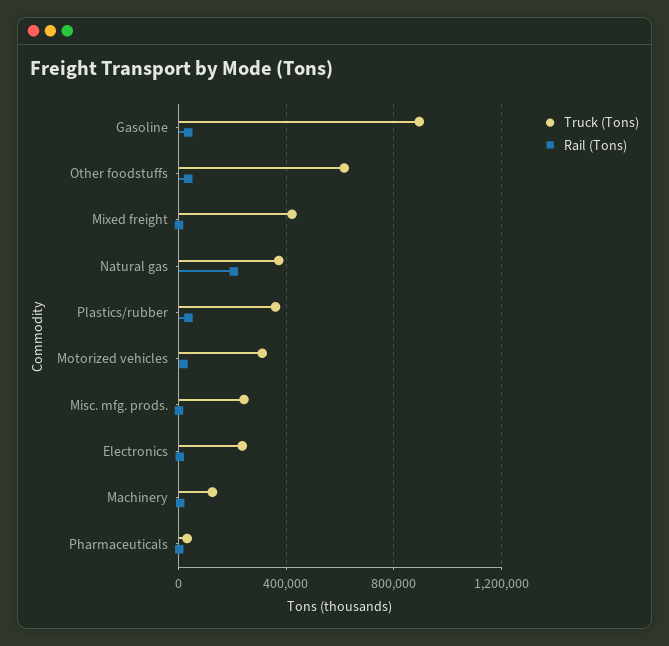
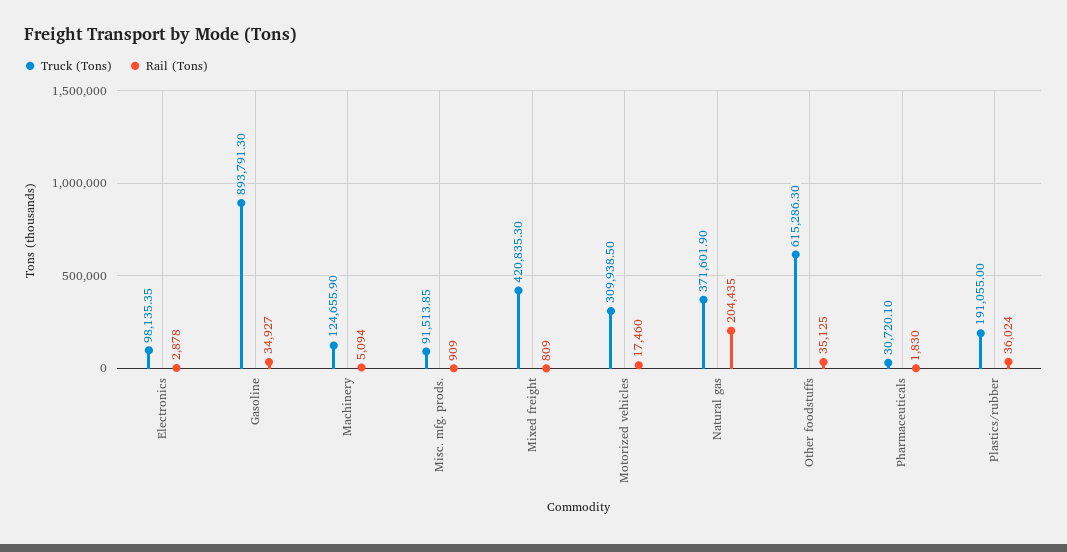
Truck (Tons), Plastics/rubber: 350000 -> 191055
Truck (Tons), Misc. mfg. prods.: 250000 -> 91513.85
Truck (Tons), Electronics: 250000 -> 98135.35

